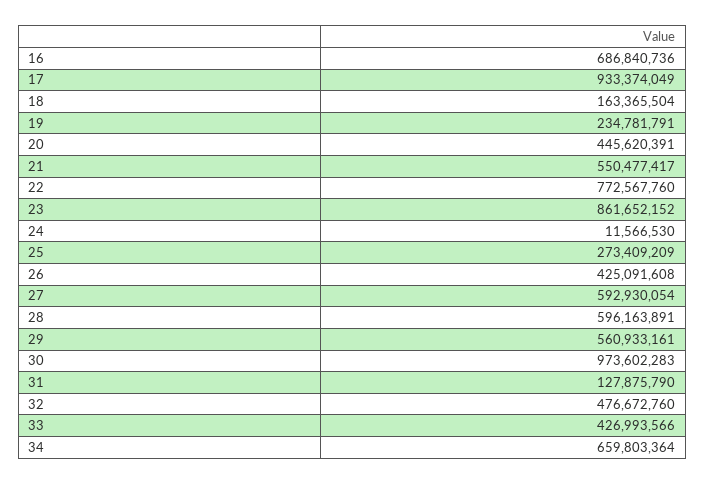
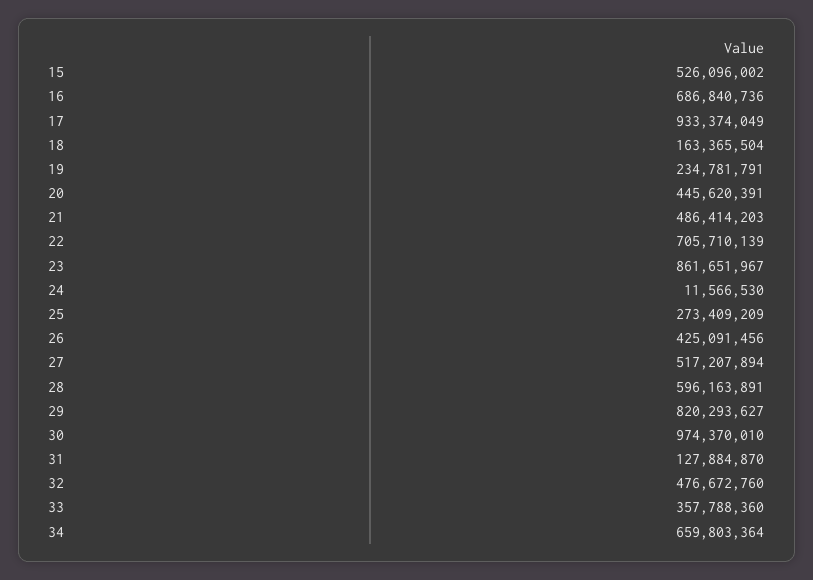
21: 550477417 -> 486414203
22: 772567760 -> 705710139
23: 861652152 -> 861651967
26: 425091608 -> 425091456
27: 592930054 -> 517207894
29: 560933161 -> 820293627
30: 973602283 -> 974370010
31: 127875790 -> 127884870
33: 426993566 -> 357788360
15: none -> 526096002

